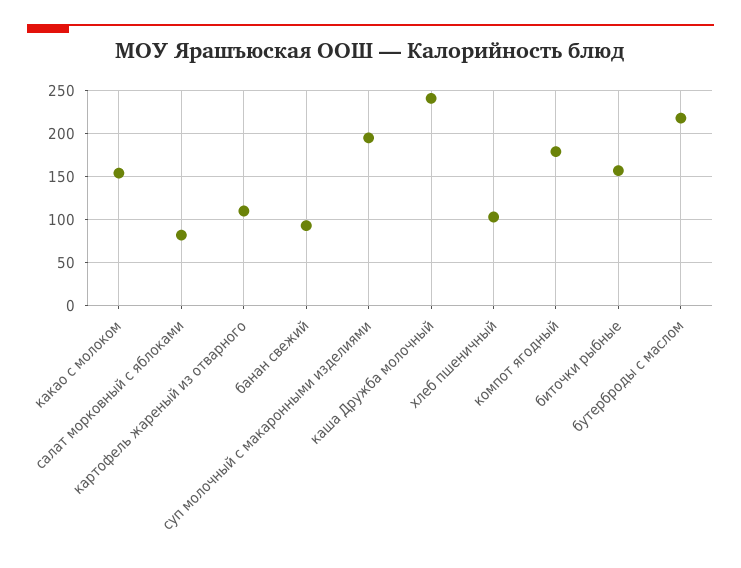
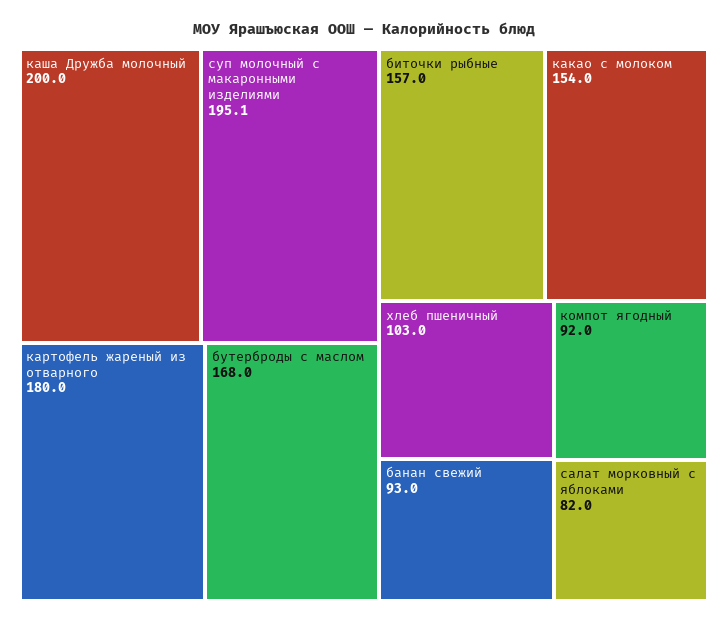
картофель жареный из отварного: 110 -> 180
каша Дружба молочный: 240 -> 200
компот ягодный: 180 -> 92
бутерброды с маслом: 220 -> 168

